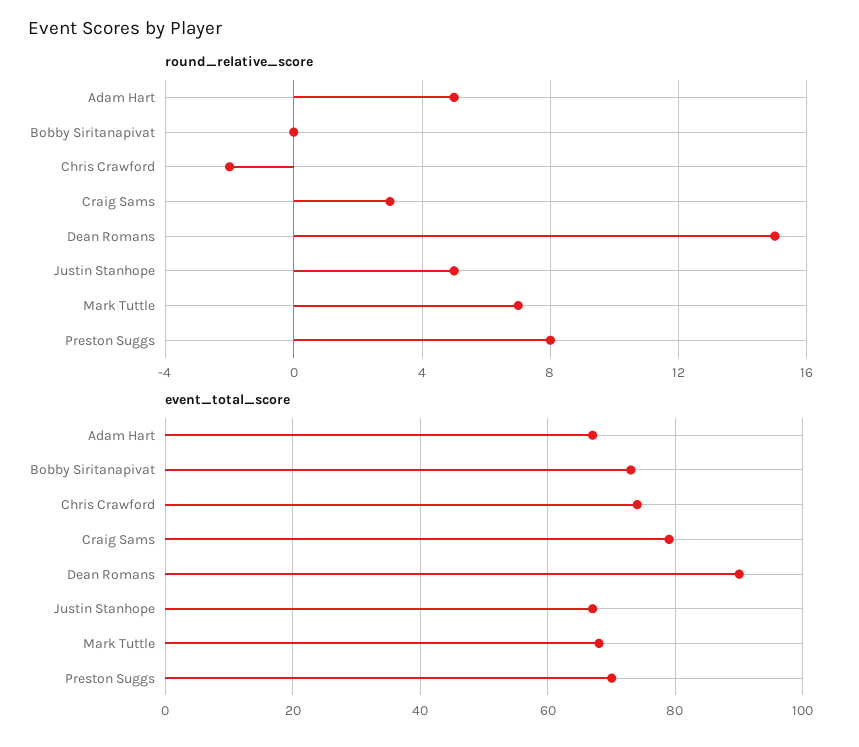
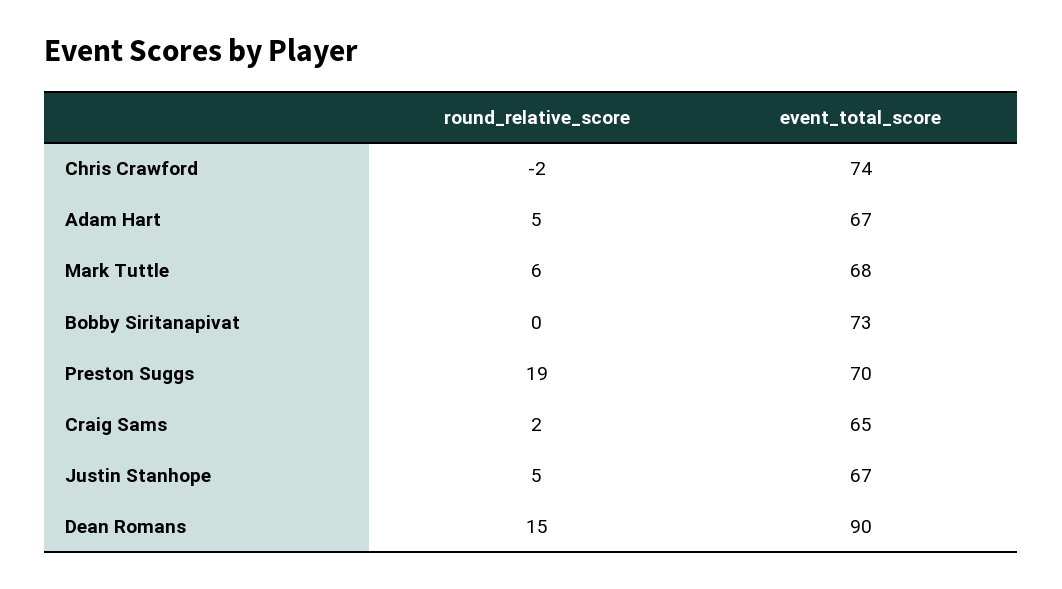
round_relative_score, Craig Sams: 3 -> 2
round_relative_score, Mark Tuttle: 7 -> 6
round_relative_score, Preston Suggs: 8 -> 19
event_total_score, Craig Sams: 80 -> 65

